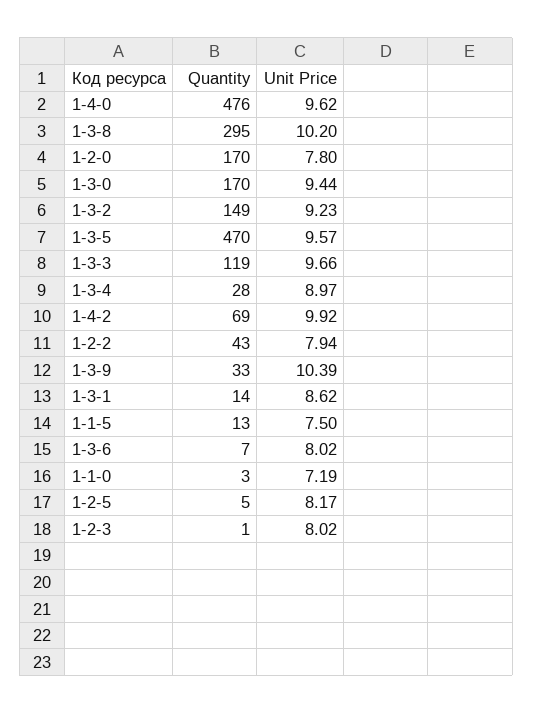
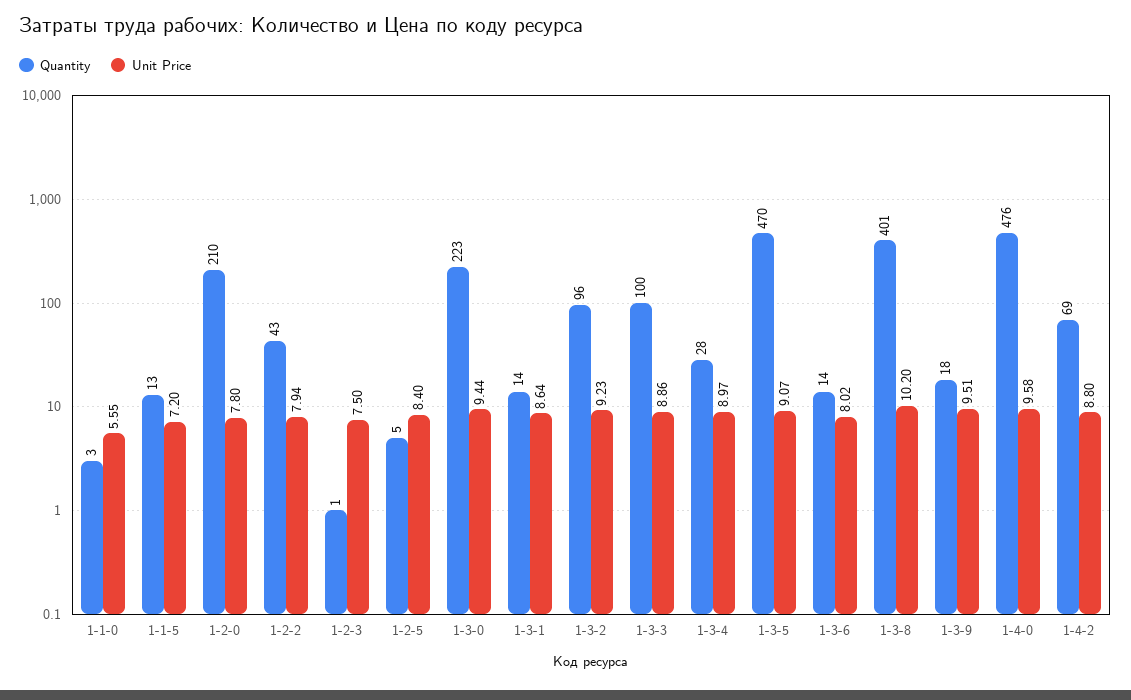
Unit Price, 1-4-0: 9.62 -> 9.58
Quantity, 1-3-8: 295 -> 401
Quantity, 1-2-0: 170 -> 210
Quantity, 1-3-0: 170 -> 223
Quantity, 1-3-2: 149 -> 96
Unit Price, 1-3-5: 9.57 -> 9.07
Quantity, 1-3-3: 119 -> 100
Unit Price, 1-3-3: 9.66 -> 8.86
Unit Price, 1-4-2: 9.92 -> 8.8
Quantity, 1-3-9: 33 -> 18
Unit Price, 1-3-9: 10.39 -> 9.51
Unit Price, 1-3-1: 8.62 -> 8.64
Unit Price, 1-1-5: 7.5 -> 7.2
Quantity, 1-3-6: 7 -> 14
Unit Price, 1-1-0: 7.19 -> 5.55
Unit Price, 1-2-5: 8.17 -> 8.4
Unit Price, 1-2-3: 8.02 -> 7.5

